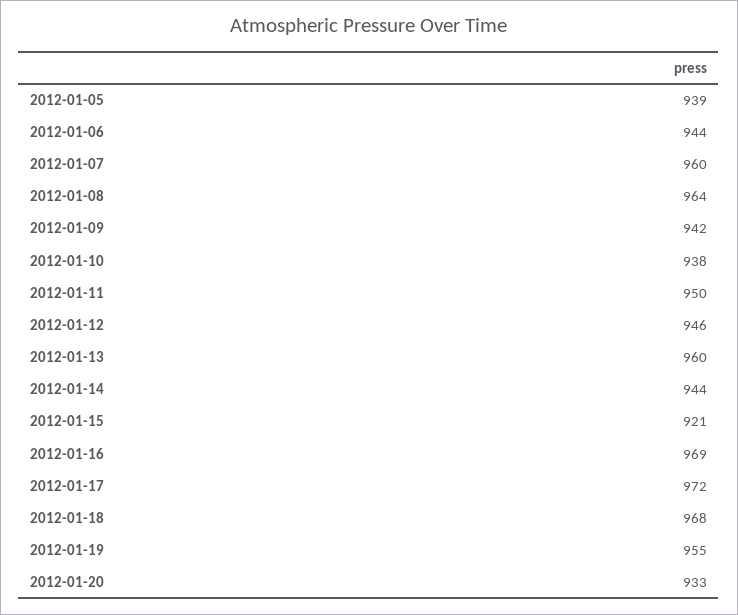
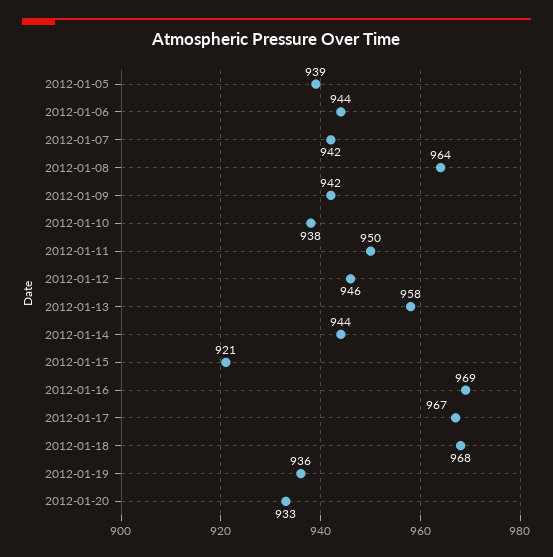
2012-01-07: 960 -> 942
2012-01-13: 960 -> 958
2012-01-17: 972 -> 967
2012-01-19: 955 -> 936

